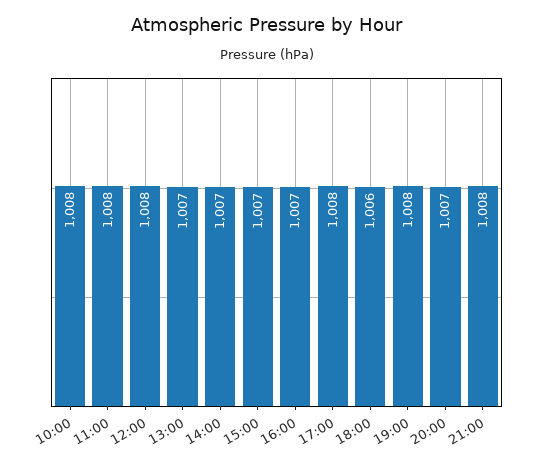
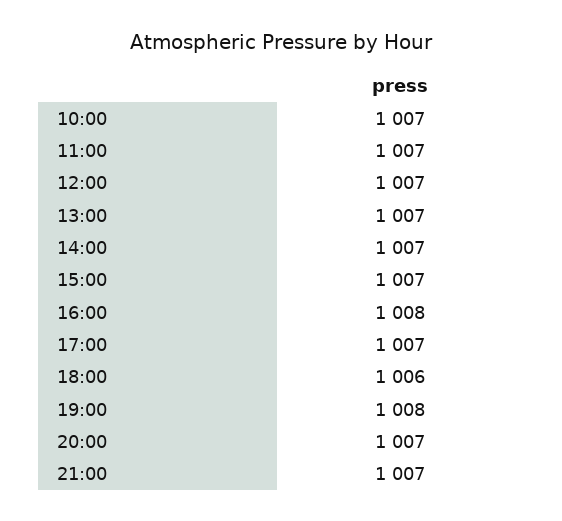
10:00: 1008 -> 1007
11:00: 1008 -> 1007
12:00: 1008 -> 1007
16:00: 1007 -> 1008
17:00: 1008 -> 1007
21:00: 1008 -> 1007

